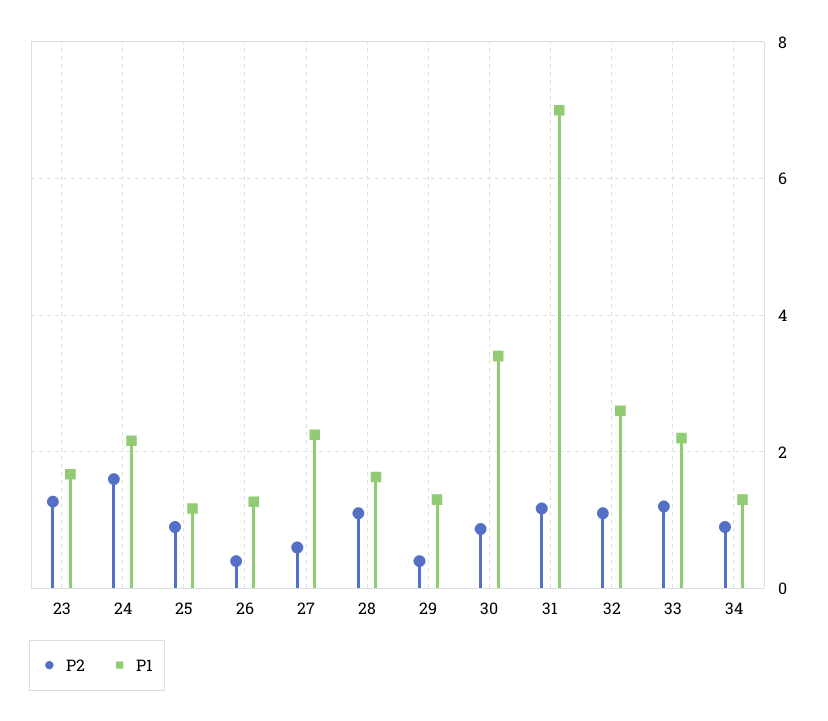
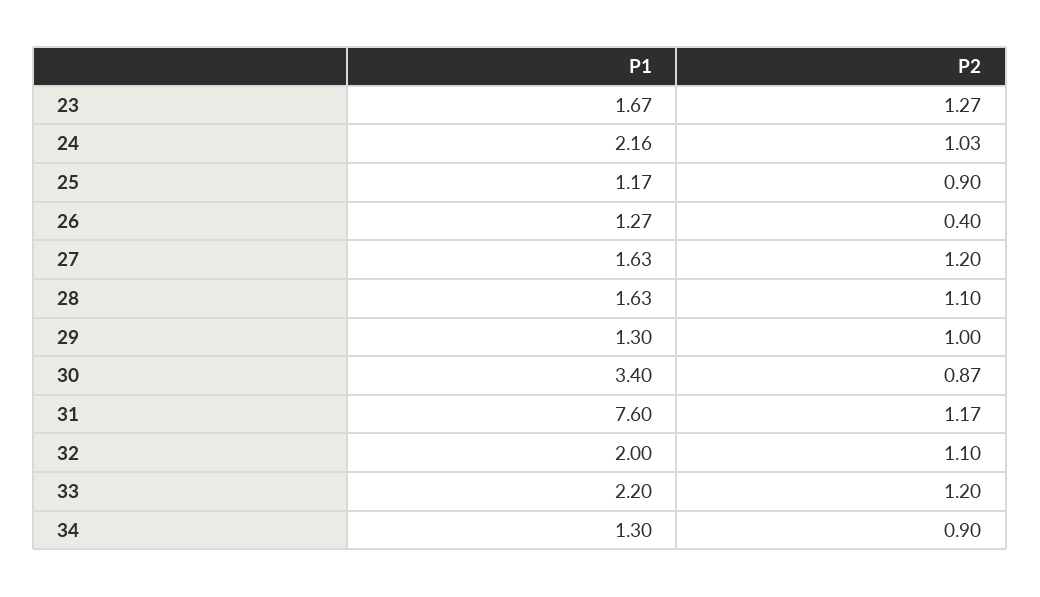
P2, 24: 1.6 -> 1.03
P2, 27: 0.6 -> 1.2
P1, 27: 2.2 -> 1.63
P2, 29: 0.4 -> 1
P1, 31: 7 -> 7.6
P1, 32: 2.6 -> 2

